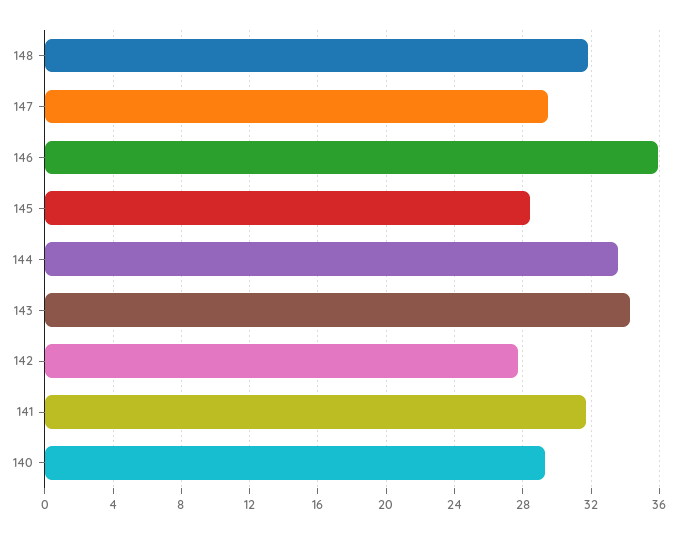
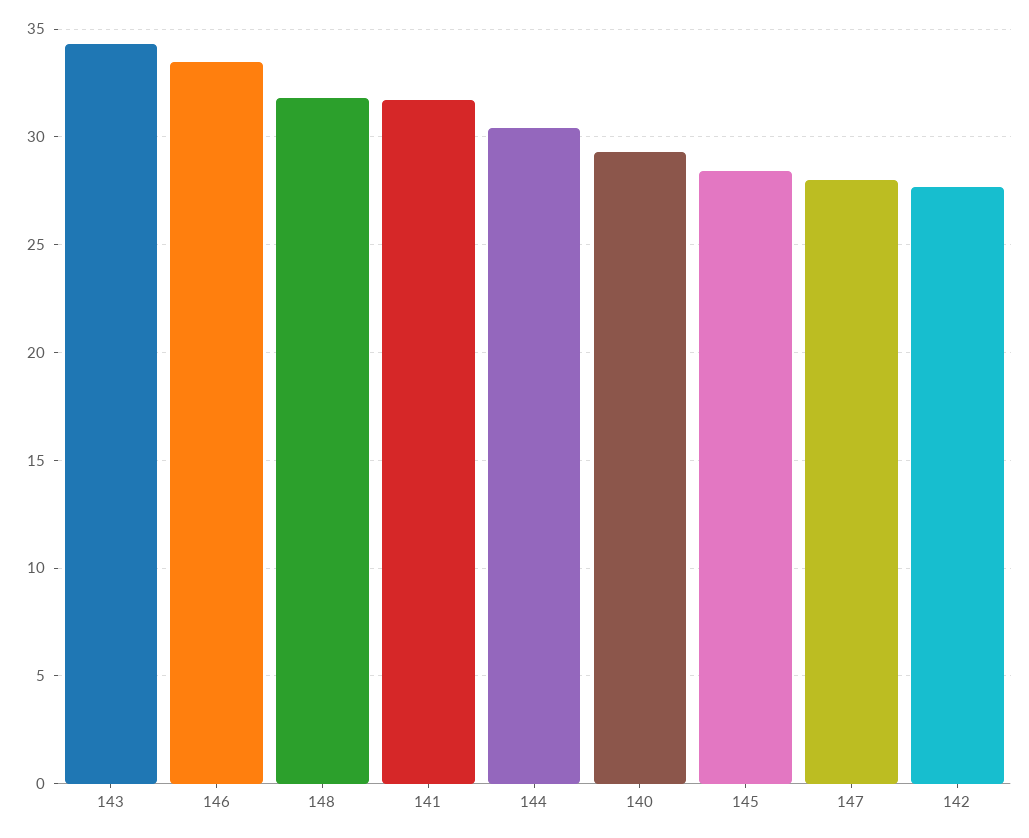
147: 29.5 -> 28
146: 36 -> 33.5
144: 33.5 -> 30.5

